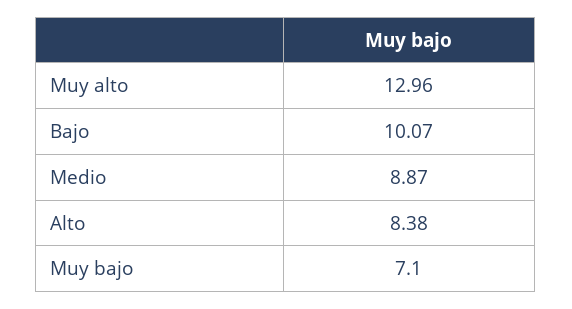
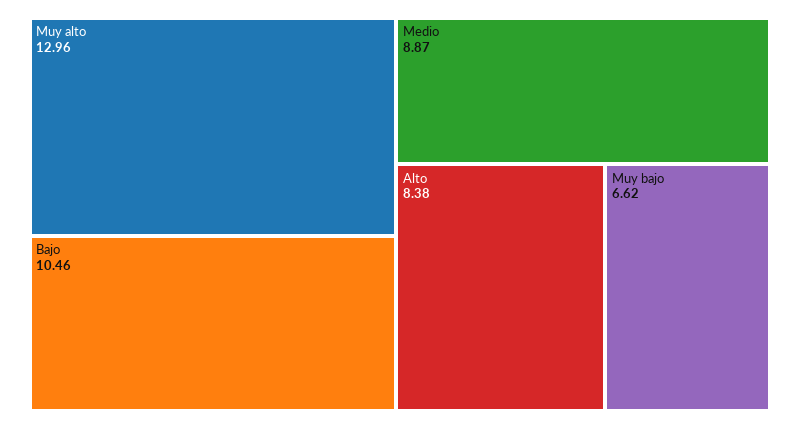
Bajo: 10.07 -> 10.46
Muy bajo: 7.1 -> 6.62

